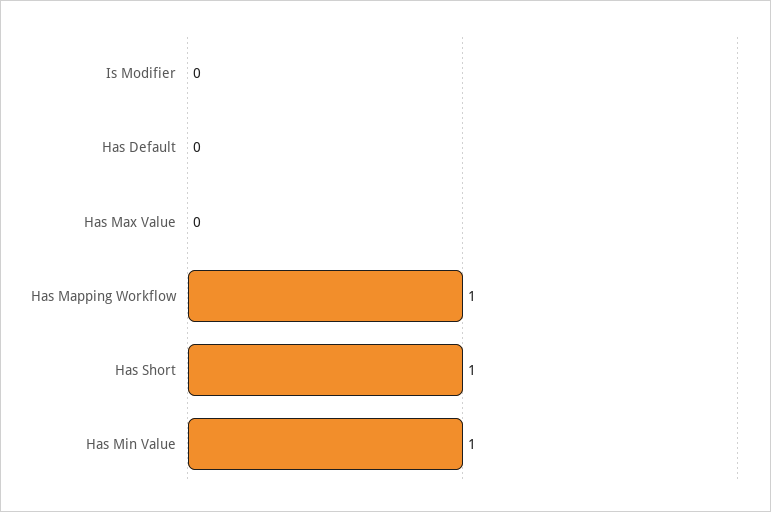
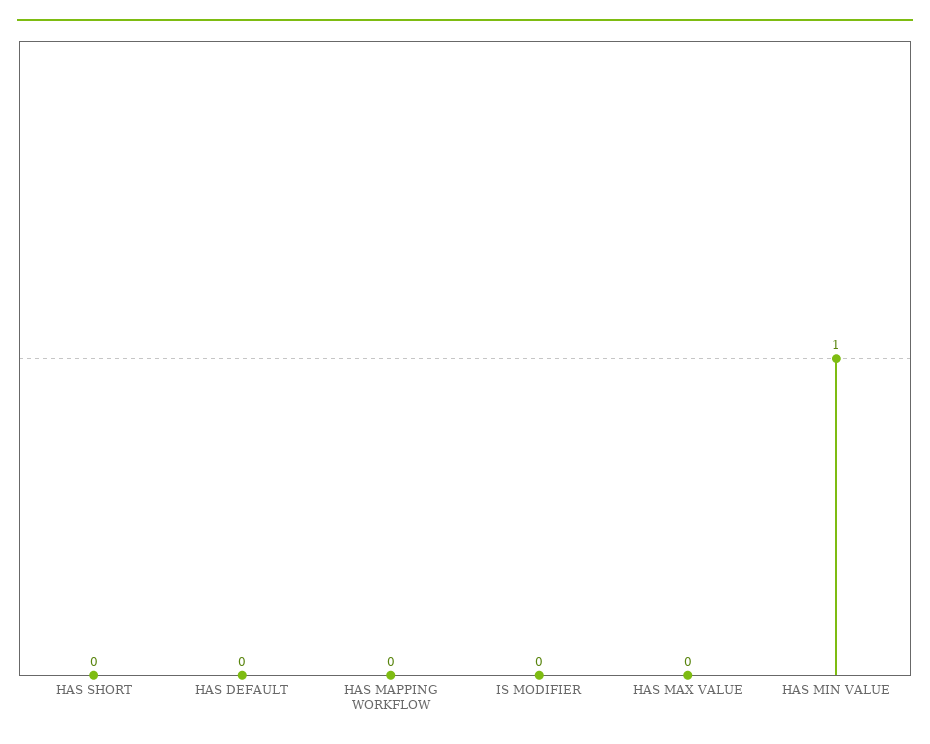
Has Mapping Workflow: 1 -> 0
Has Short: 1 -> 0

